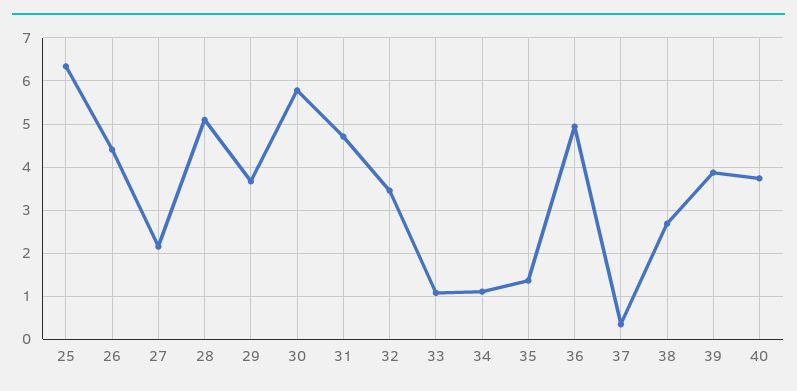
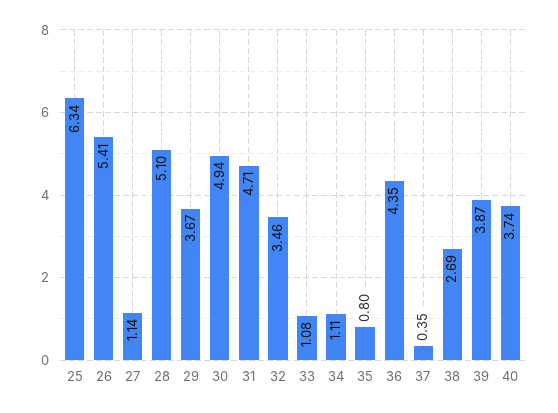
26: 4.4 -> 5.41
27: 2.2 -> 1.14
30: 5.8 -> 4.94
35: 1.4 -> 0.8
36: 5 -> 4.35

